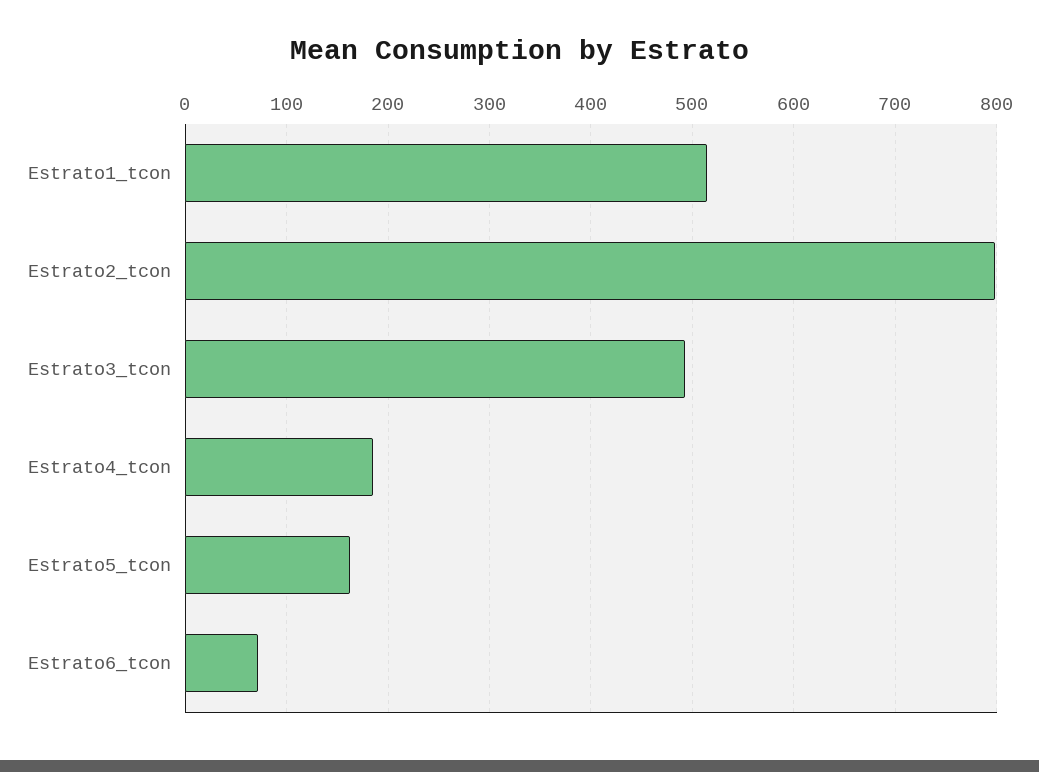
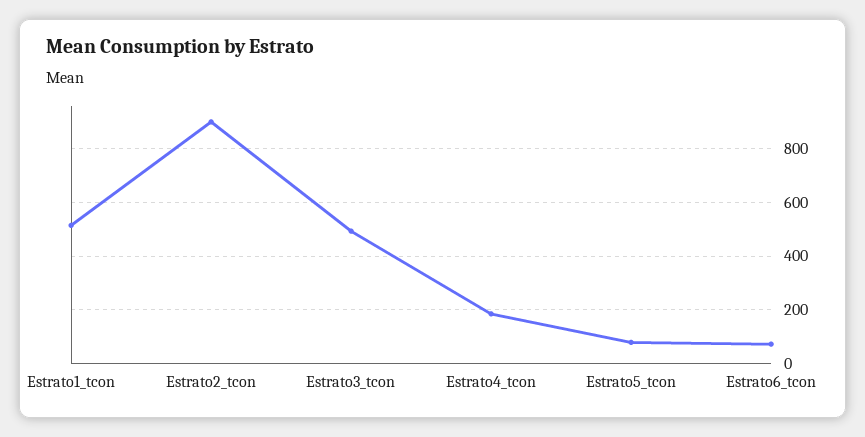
Estrato2_tcon: 800 -> 900
Estrato5_tcon: 160 -> 75

